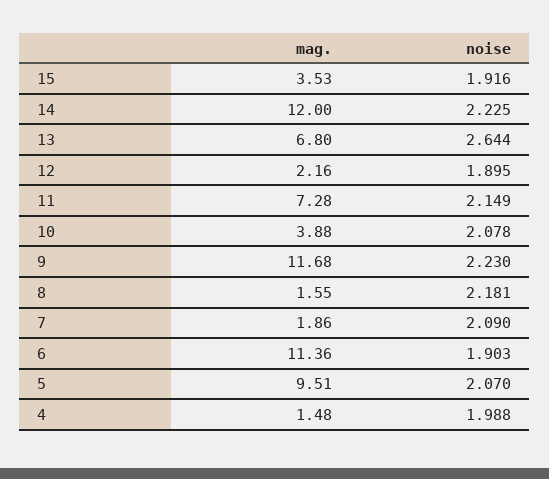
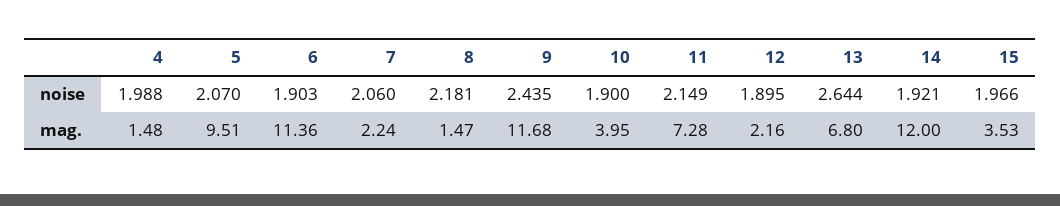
noise, 15: 1.916 -> 1.966
noise, 14: 2.225 -> 1.921
mag., 10: 3.88 -> 3.95
noise, 10: 2.078 -> 1.9
noise, 9: 2.23 -> 2.435
mag., 8: 1.55 -> 1.47
mag., 7: 1.86 -> 2.24
noise, 7: 2.09 -> 2.06

